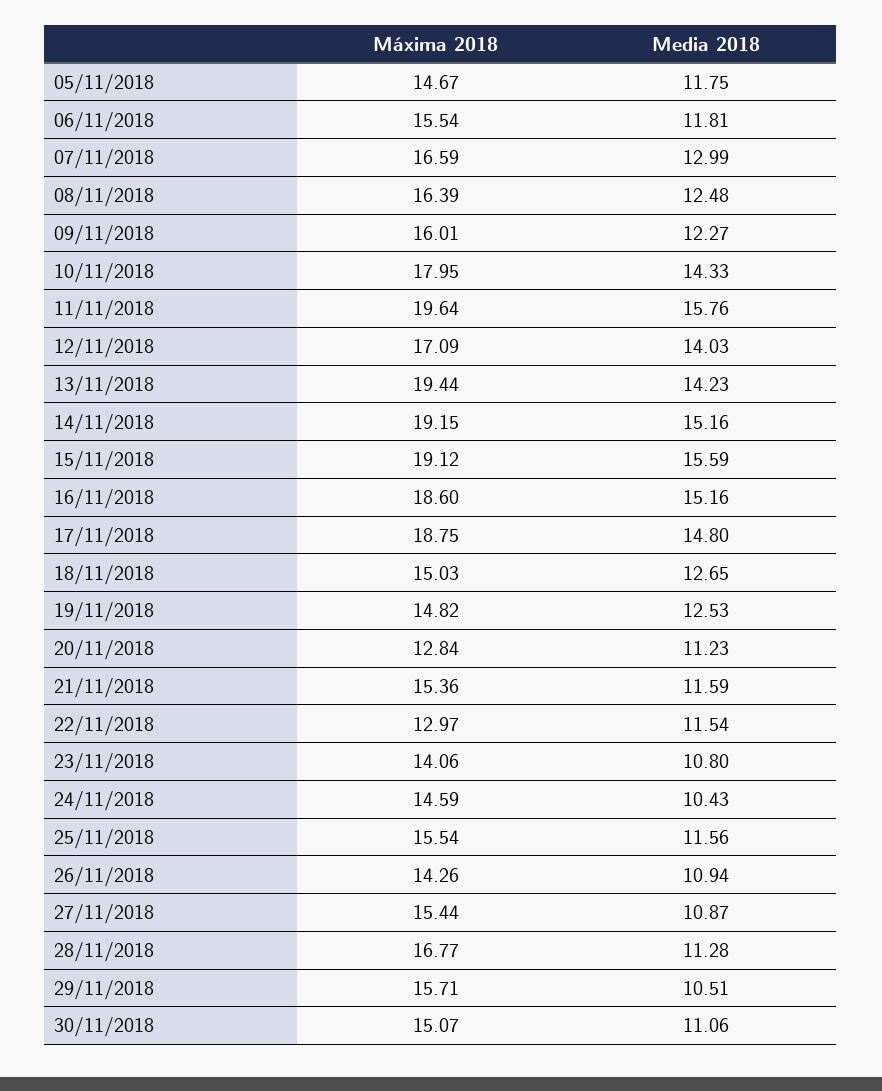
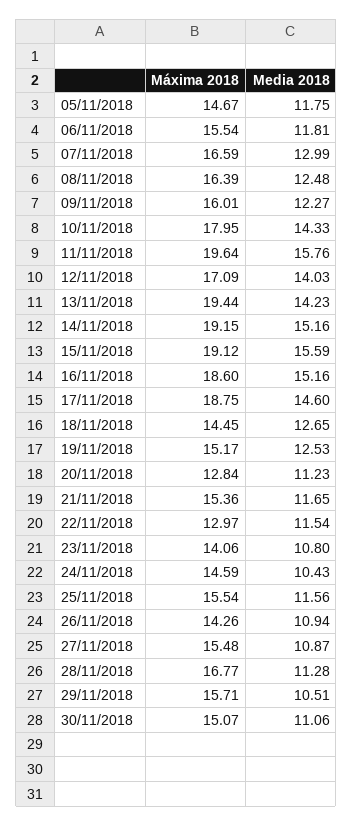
Media 2018, 17/11/2018: 14.8 -> 14.6
Máxima 2018, 18/11/2018: 15.03 -> 14.45
Máxima 2018, 19/11/2018: 14.82 -> 15.17
Media 2018, 21/11/2018: 11.59 -> 11.65
Máxima 2018, 27/11/2018: 15.44 -> 15.48

